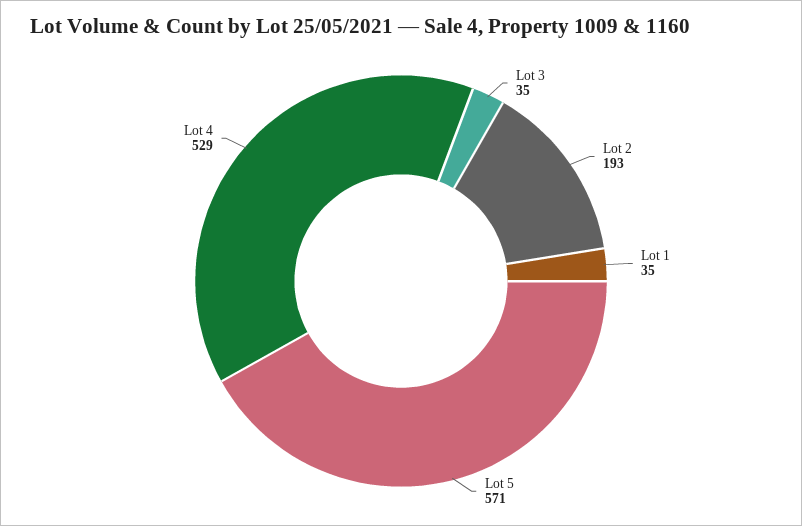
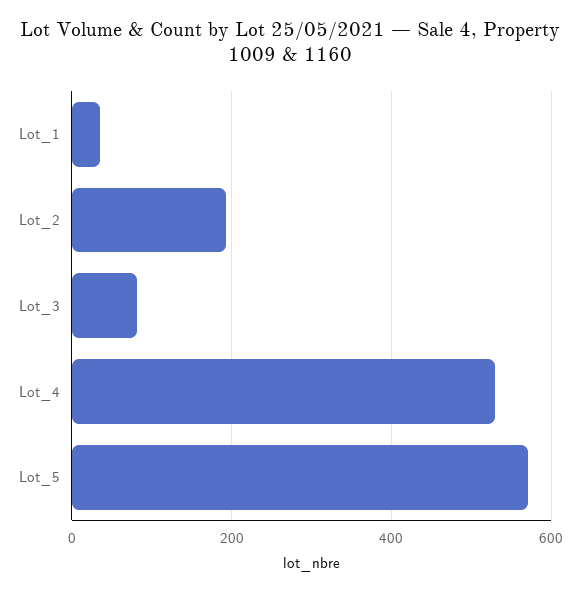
Lot 3: 35 -> 80

